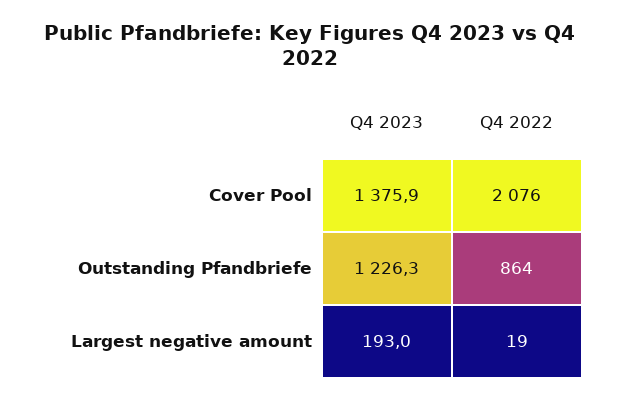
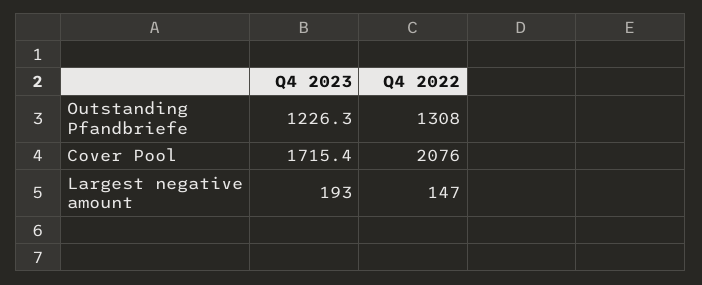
Q4 2023, Cover Pool: 1375.9 -> 1715.4
Q4 2022, Outstanding Pfandbriefe: 864 -> 1308
Q4 2022, Largest negative amount: 19 -> 147

